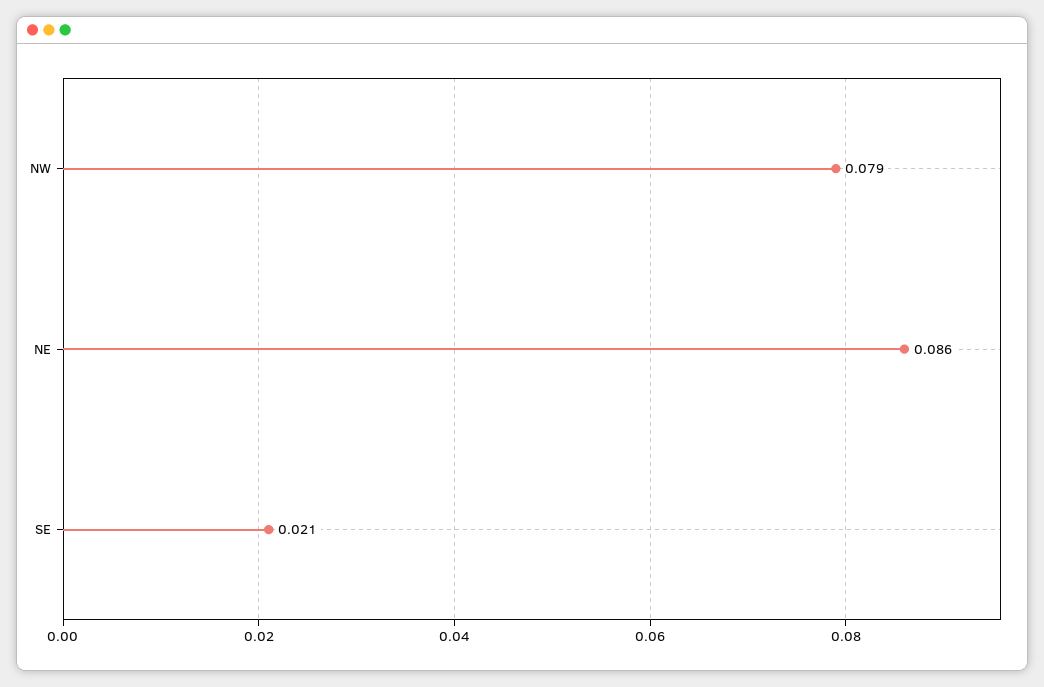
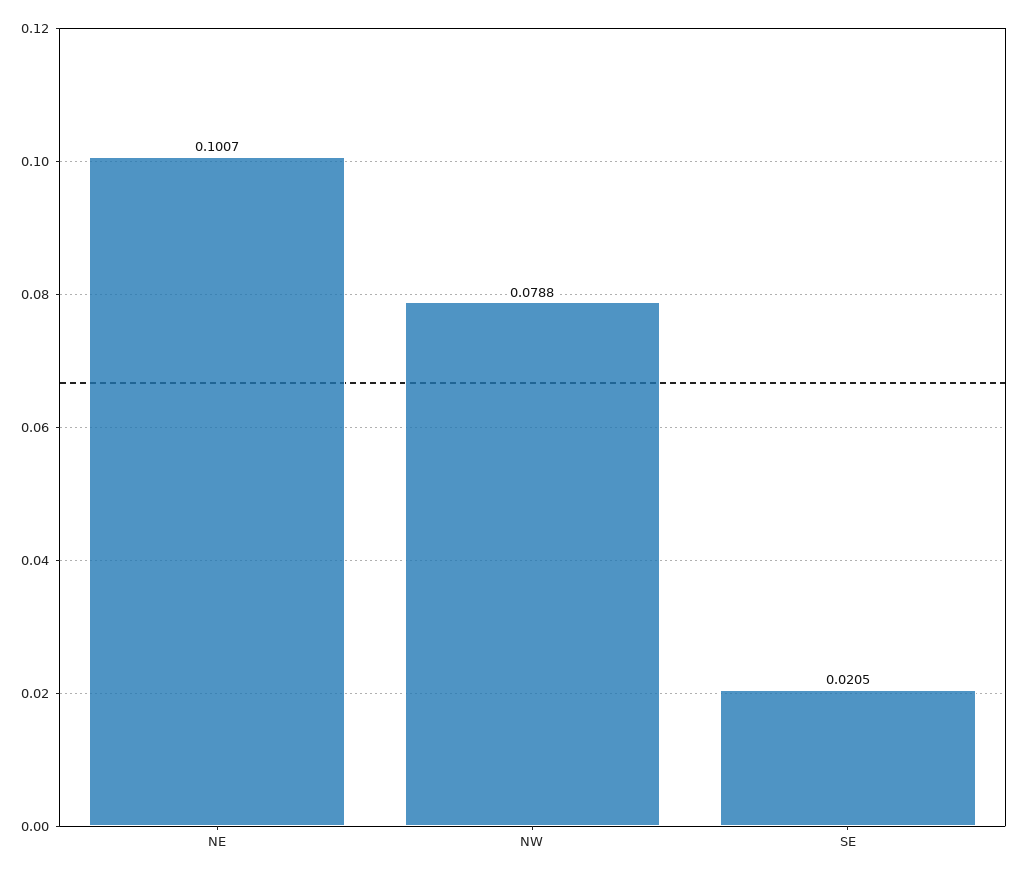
NE: 0.086 -> 0.1007

